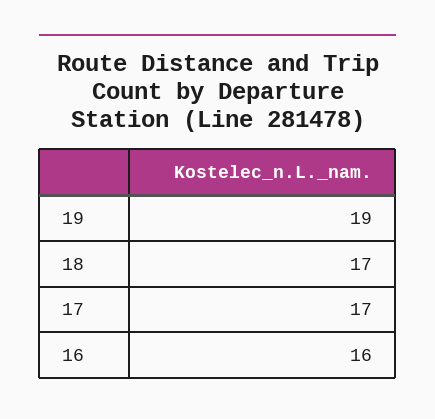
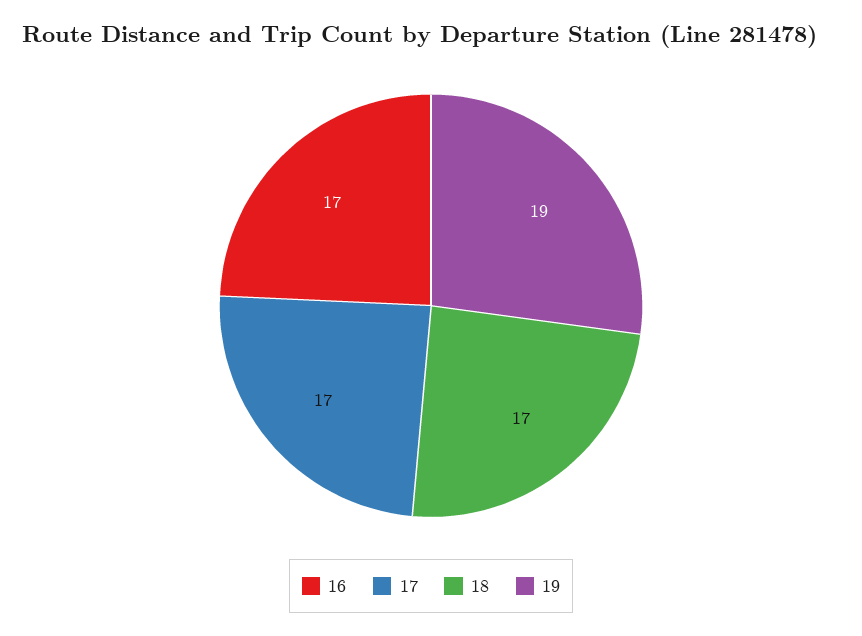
16: 16 -> 17

